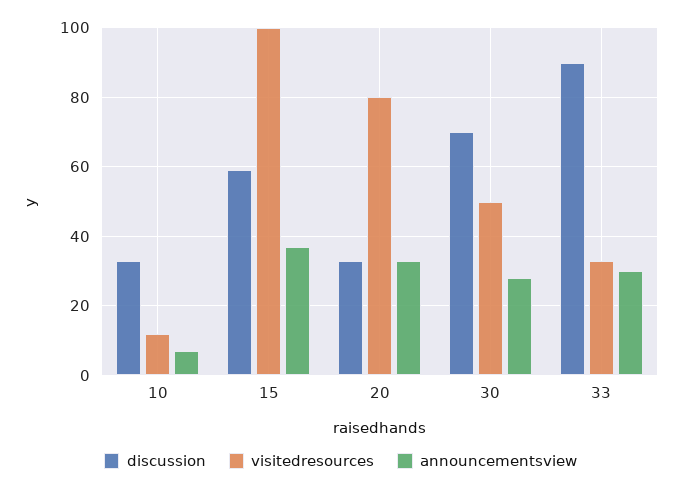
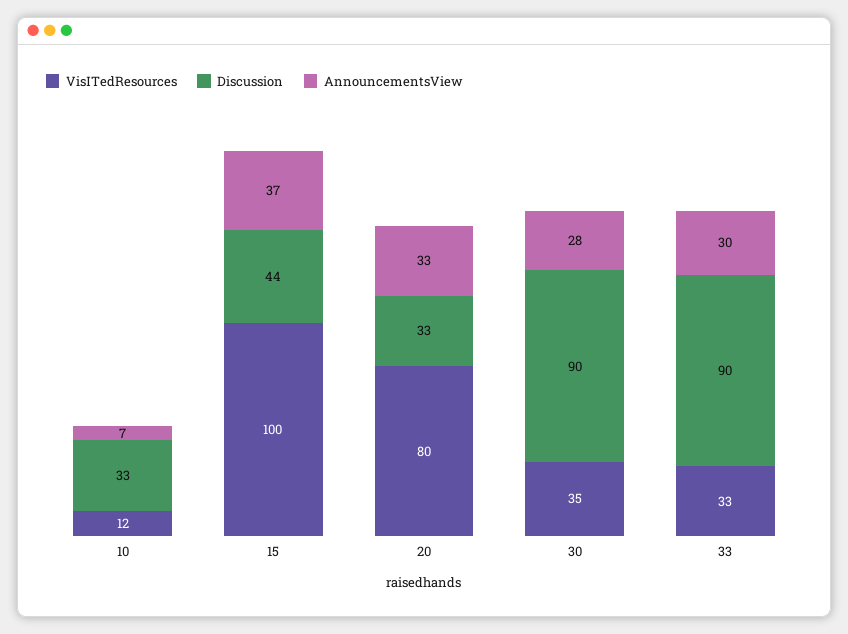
discussion, 15: 60 -> 44
discussion, 30: 70 -> 90
visitedresources, 30: 50 -> 35

